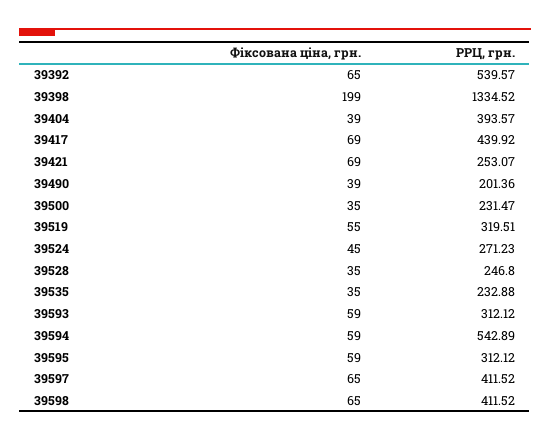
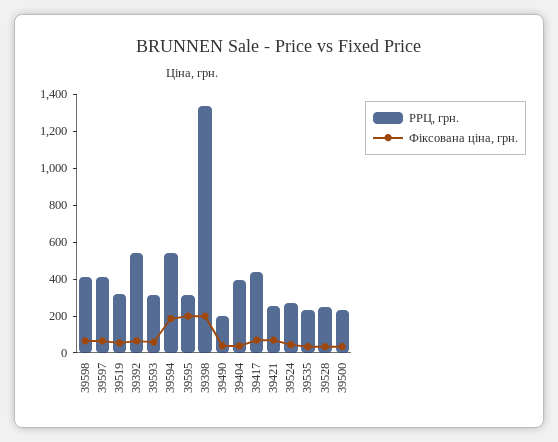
Фіксована ціна, грн., 39594: 59 -> 200
Фіксована ціна, грн., 39595: 59 -> 200

